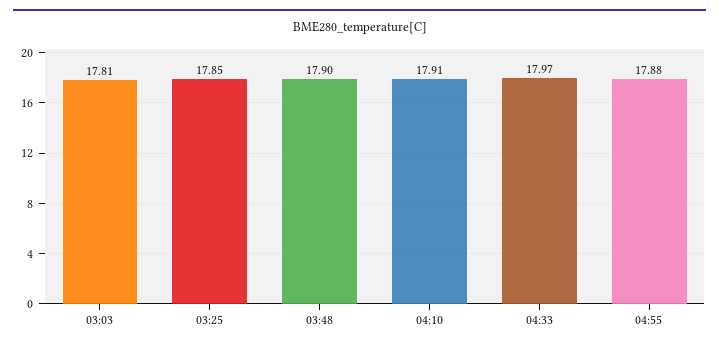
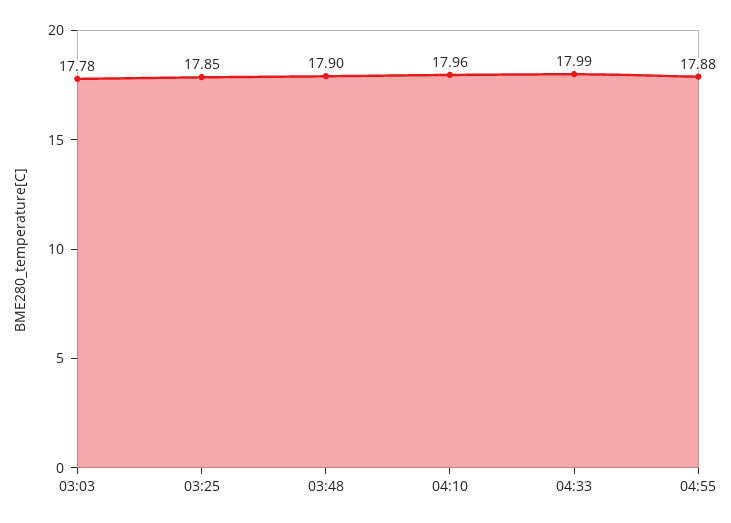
03:03: 17.81 -> 17.78
04:10: 17.91 -> 17.96
04:33: 17.97 -> 17.99

